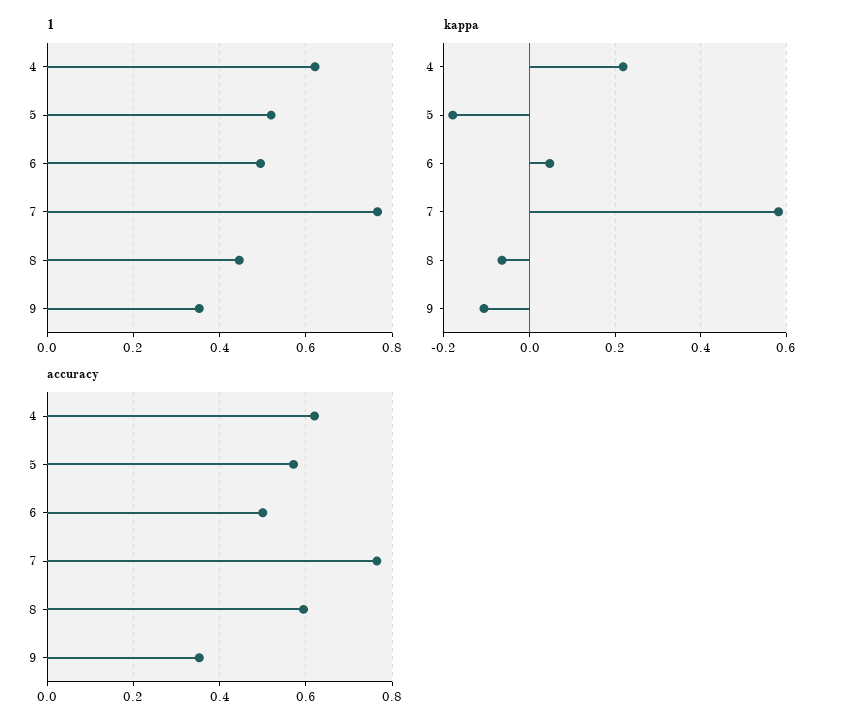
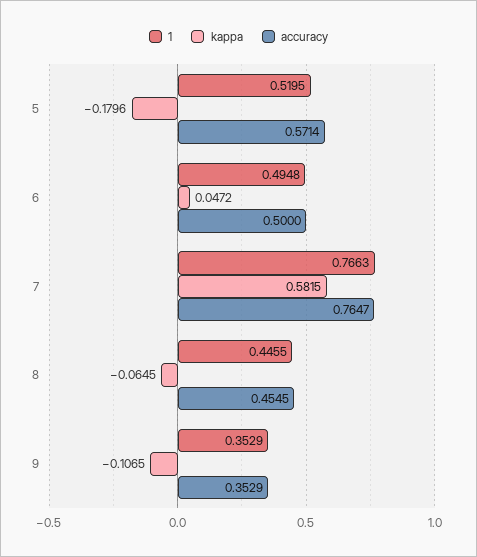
1, 4: 0.62 -> none
kappa, 4: 0.22 -> none
accuracy, 4: 0.62 -> none
accuracy, 8: 0.6 -> 0.4545

